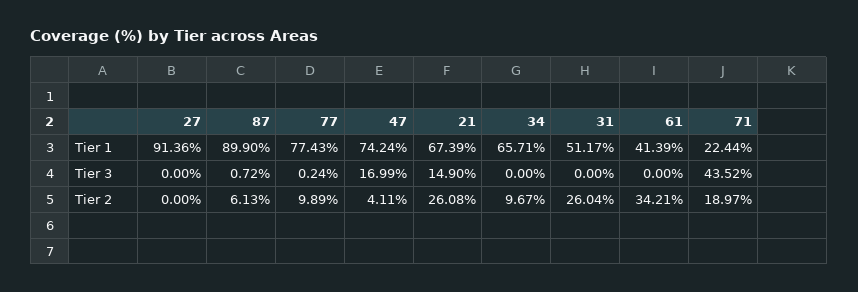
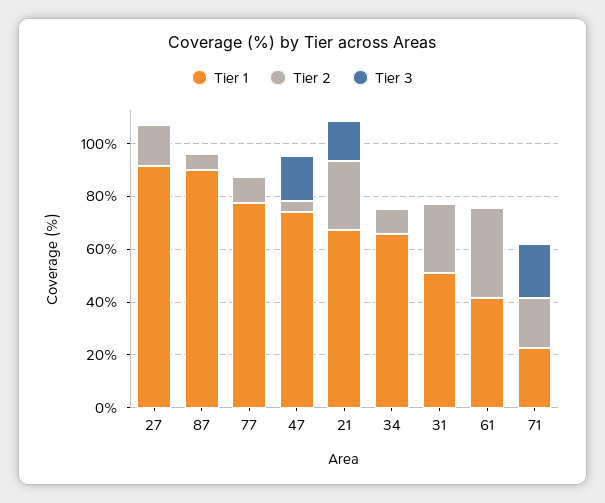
Tier 3, 71: 43.52 -> 20
Tier 2, 27: 0 -> 15

